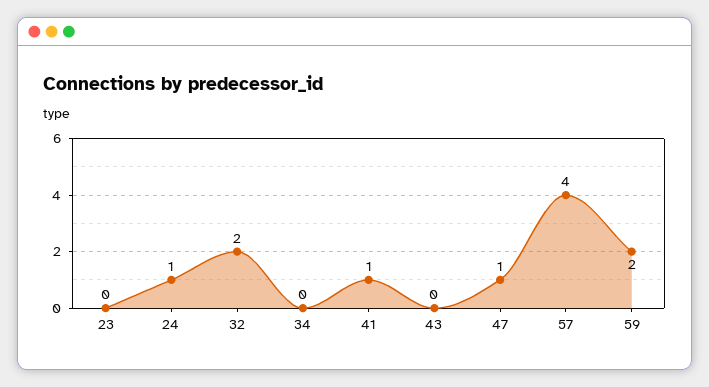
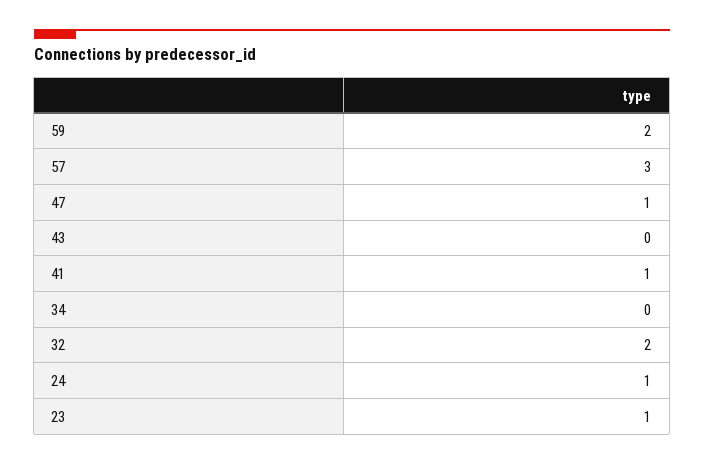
23: 0 -> 1
57: 4 -> 3

